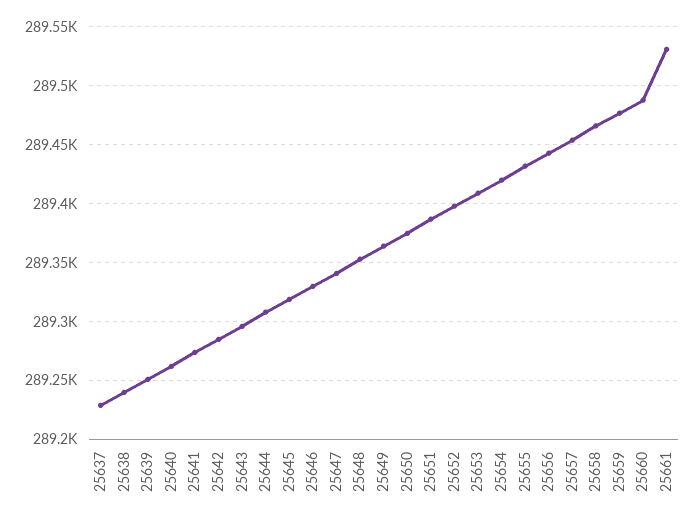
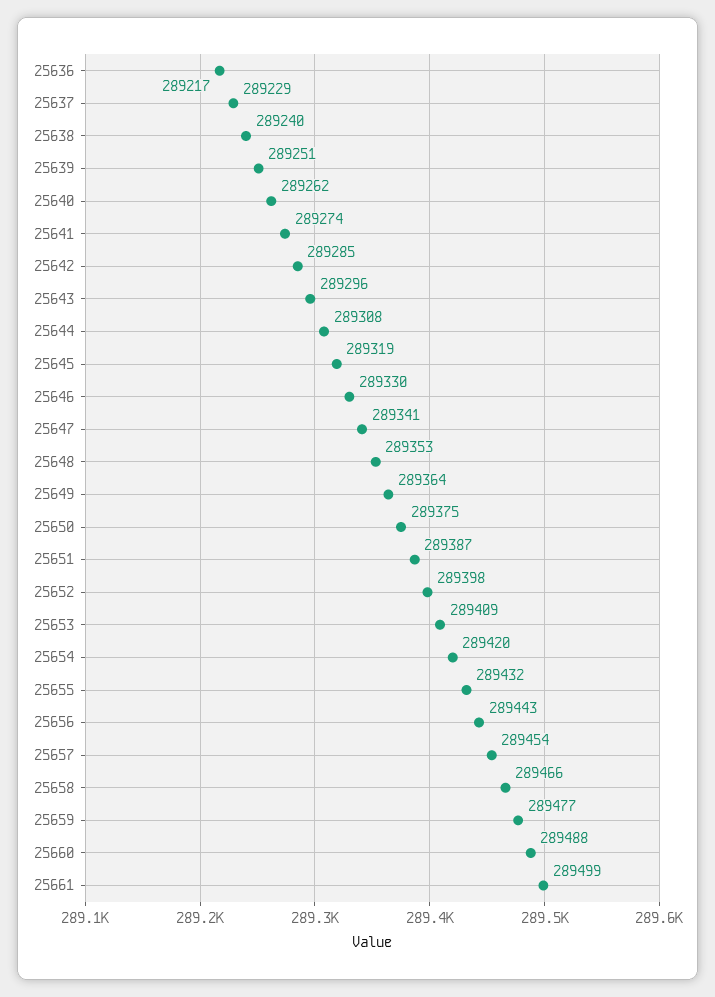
25661: 289530 -> 289499
25636: none -> 289217

